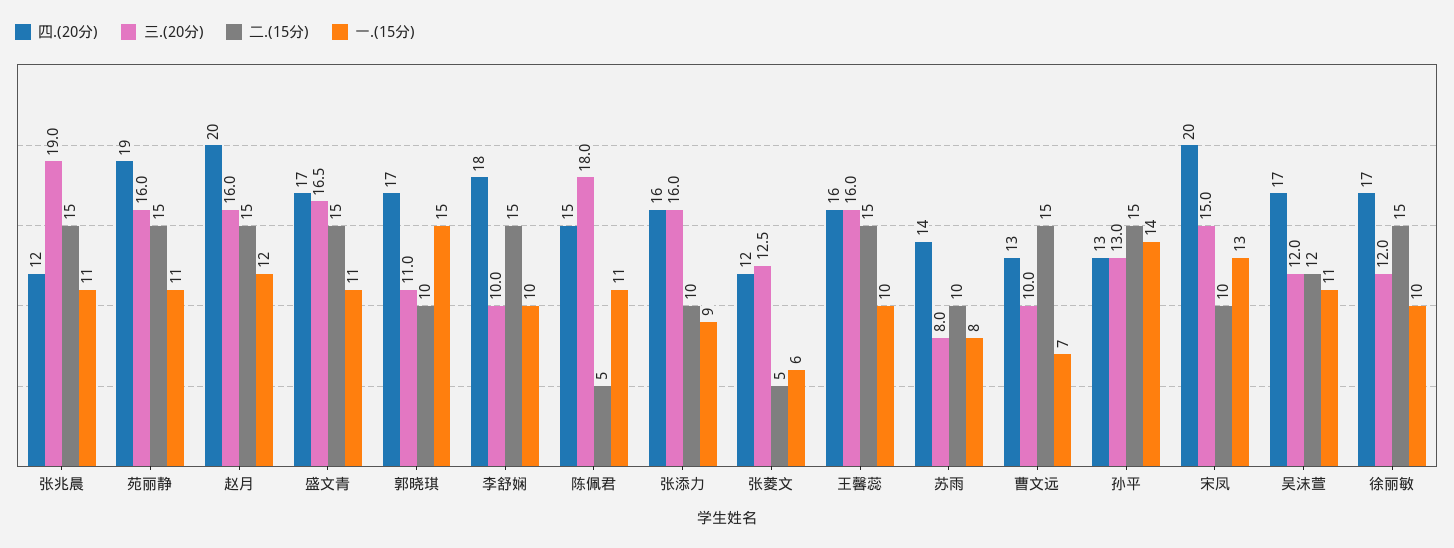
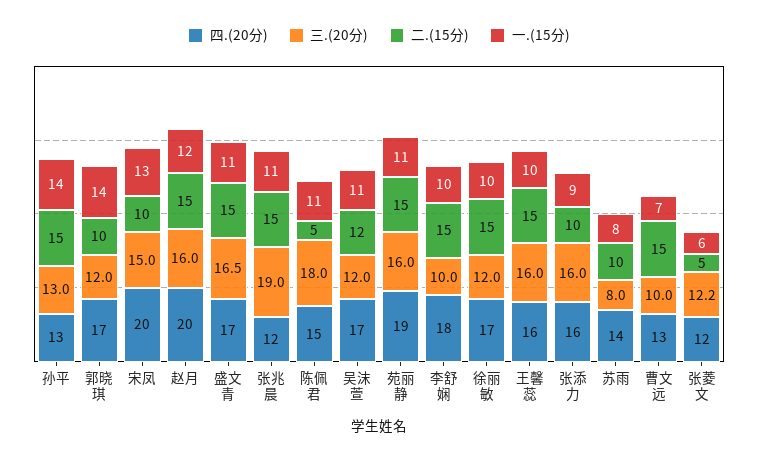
三.(20分), 郭晓琪: 11 -> 12
一.(15分), 郭晓琪: 15 -> 14
三.(20分), 张菱文: 12.5 -> 12.2

